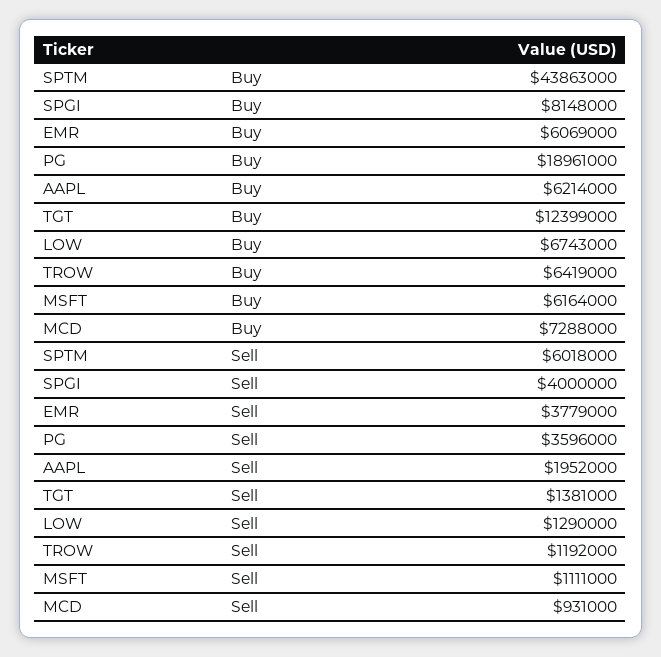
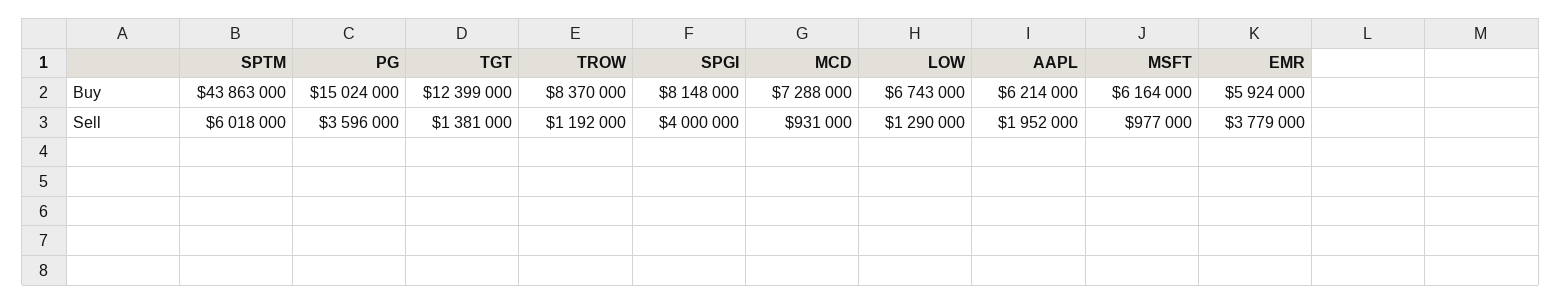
EMR, Buy: 6069000 -> 5924000
PG, Buy: 18961000 -> 15024000
TROW, Buy: 6419000 -> 8370000
MSFT, Sell: 1111000 -> 977000

